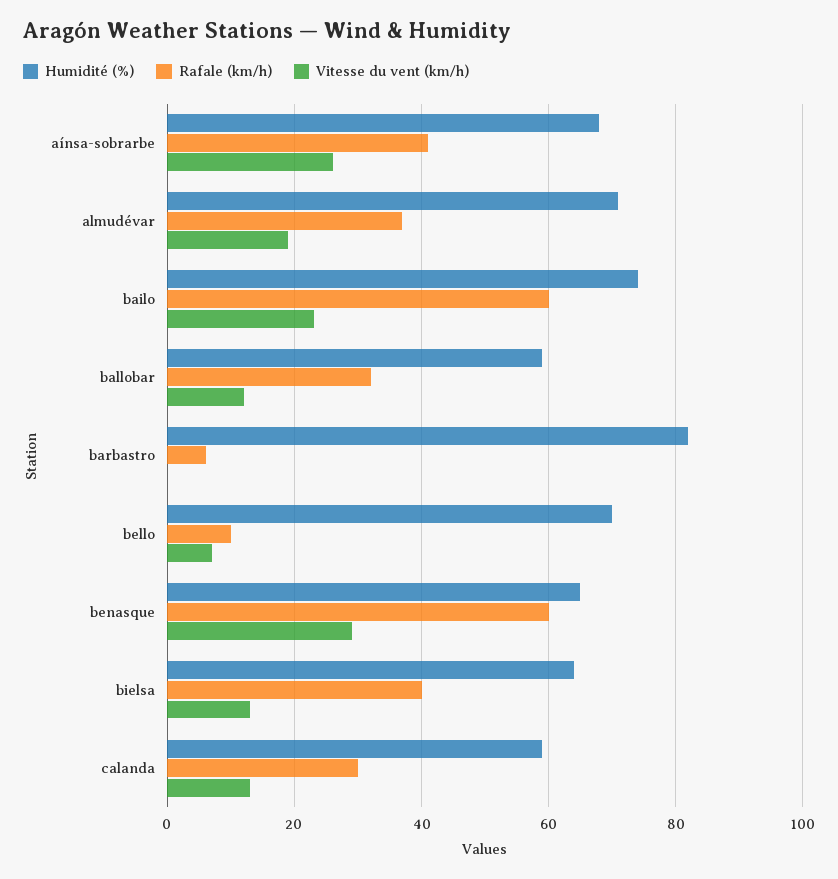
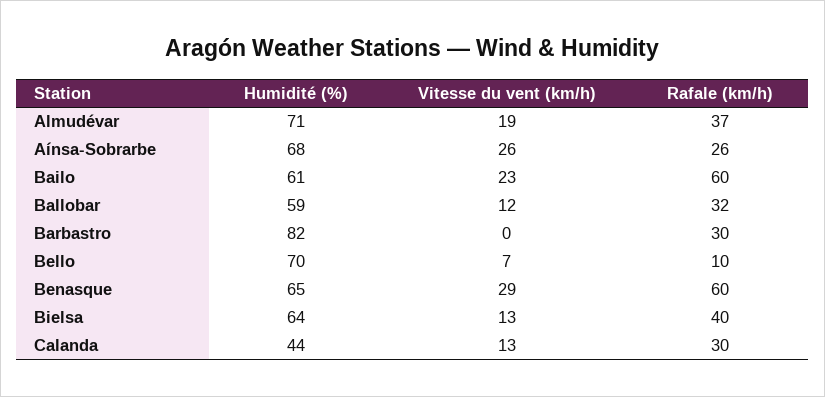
Rafale (km/h), aínsa-sobrarbe: 40 -> 26
Humidité (%), bailo: 75 -> 61
Rafale (km/h), barbastro: 5 -> 30
Humidité (%), calanda: 60 -> 44

